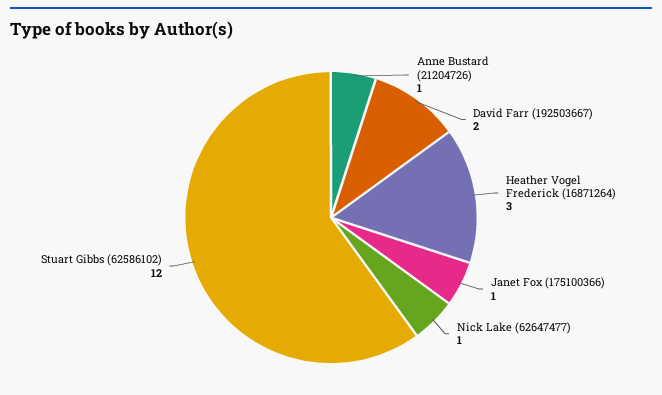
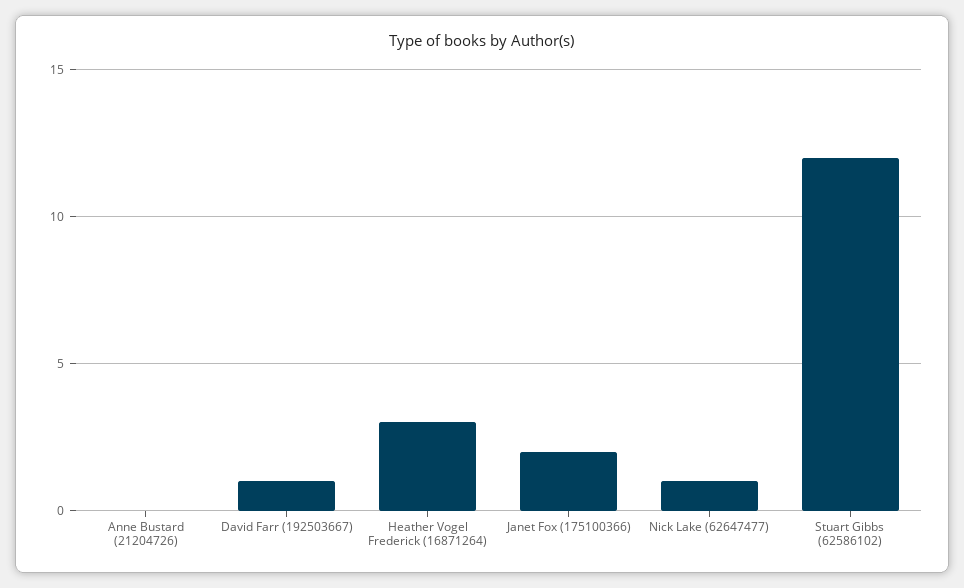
Anne Bustard (21204726): 1 -> 0
David Farr (192503667): 2 -> 1
Janet Fox (175100366): 1 -> 2

